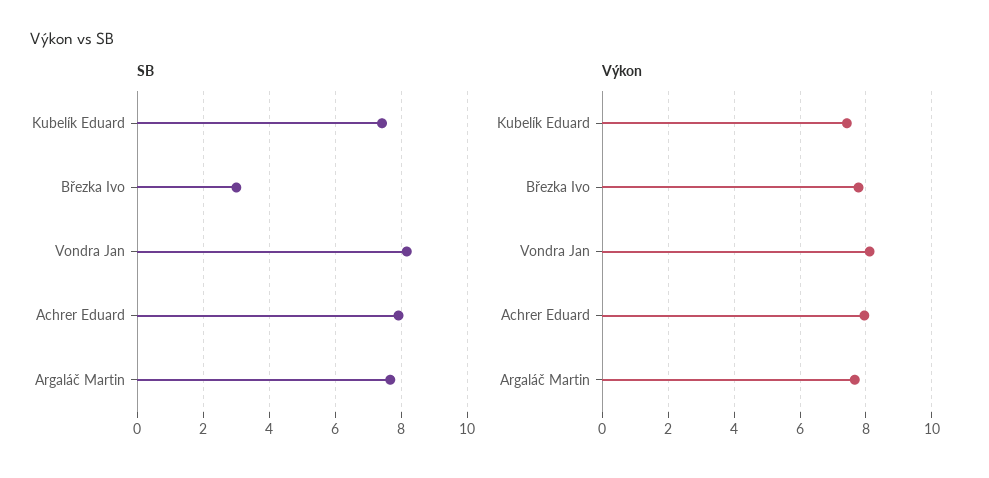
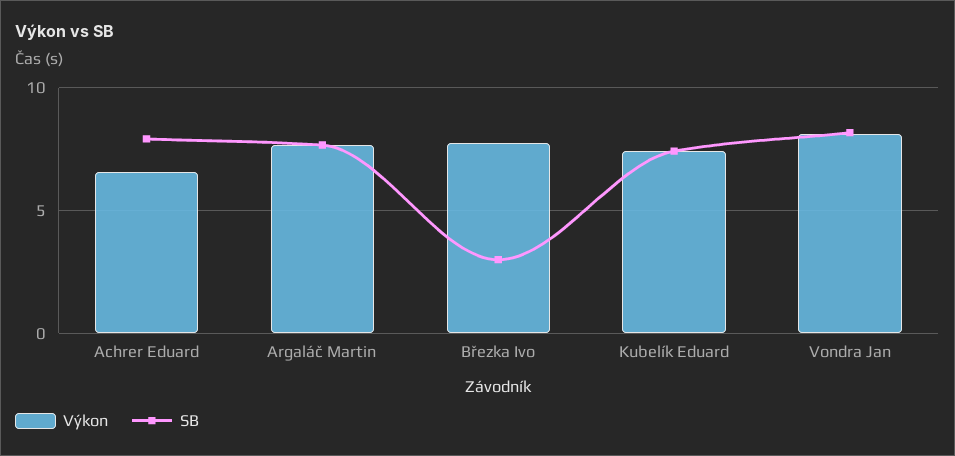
Výkon, Achrer Eduard: 8 -> 6.5

